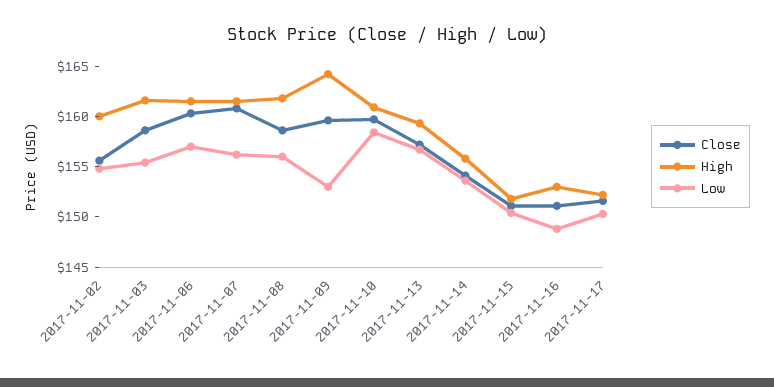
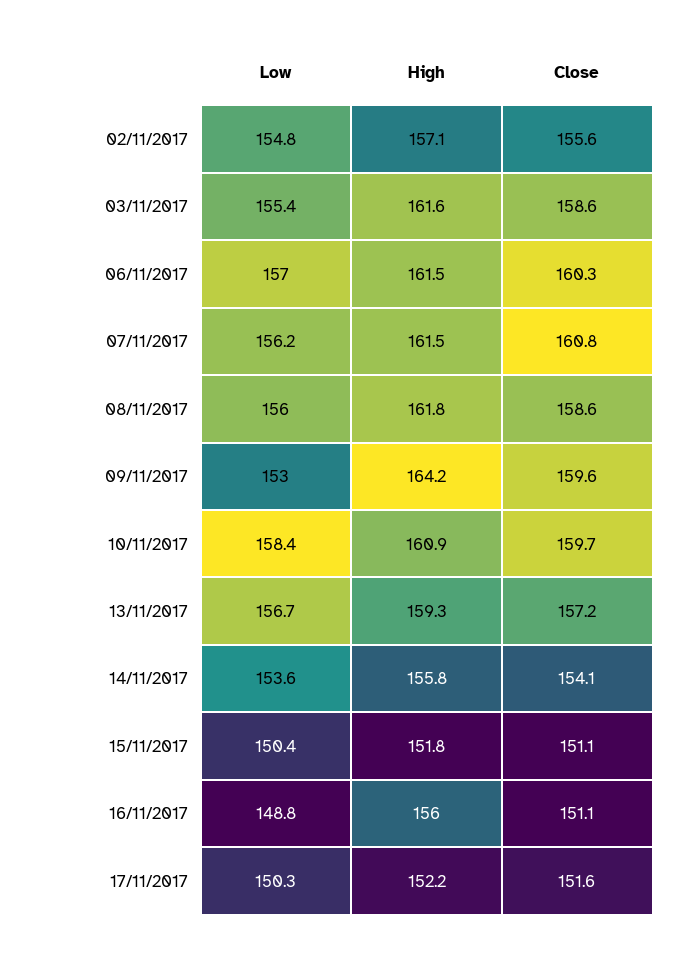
High, 2017-11-02: 160 -> 157.1
High, 2017-11-16: 153 -> 156

